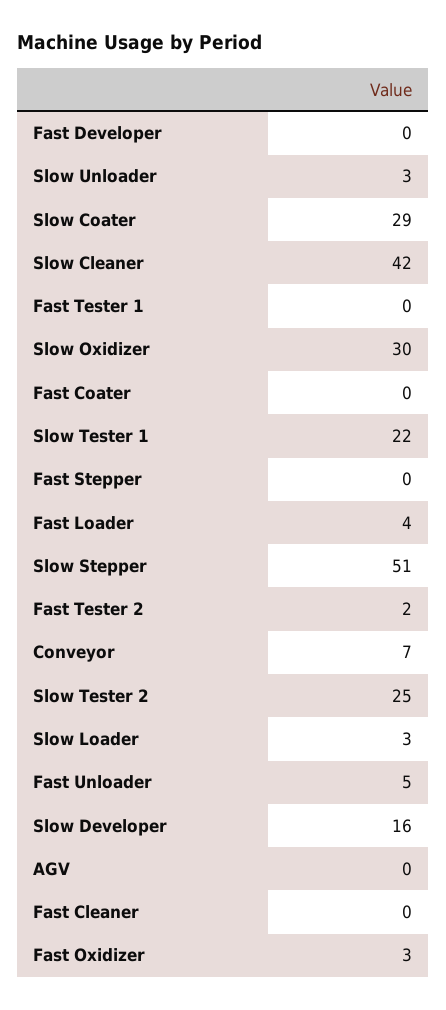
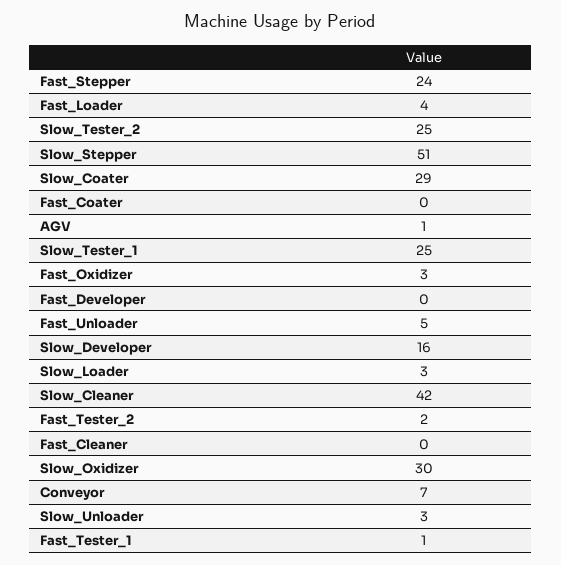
Fast Tester 1: 0 -> 1
Slow Tester 1: 22 -> 25
Fast Stepper: 0 -> 24
AGV: 0 -> 1

